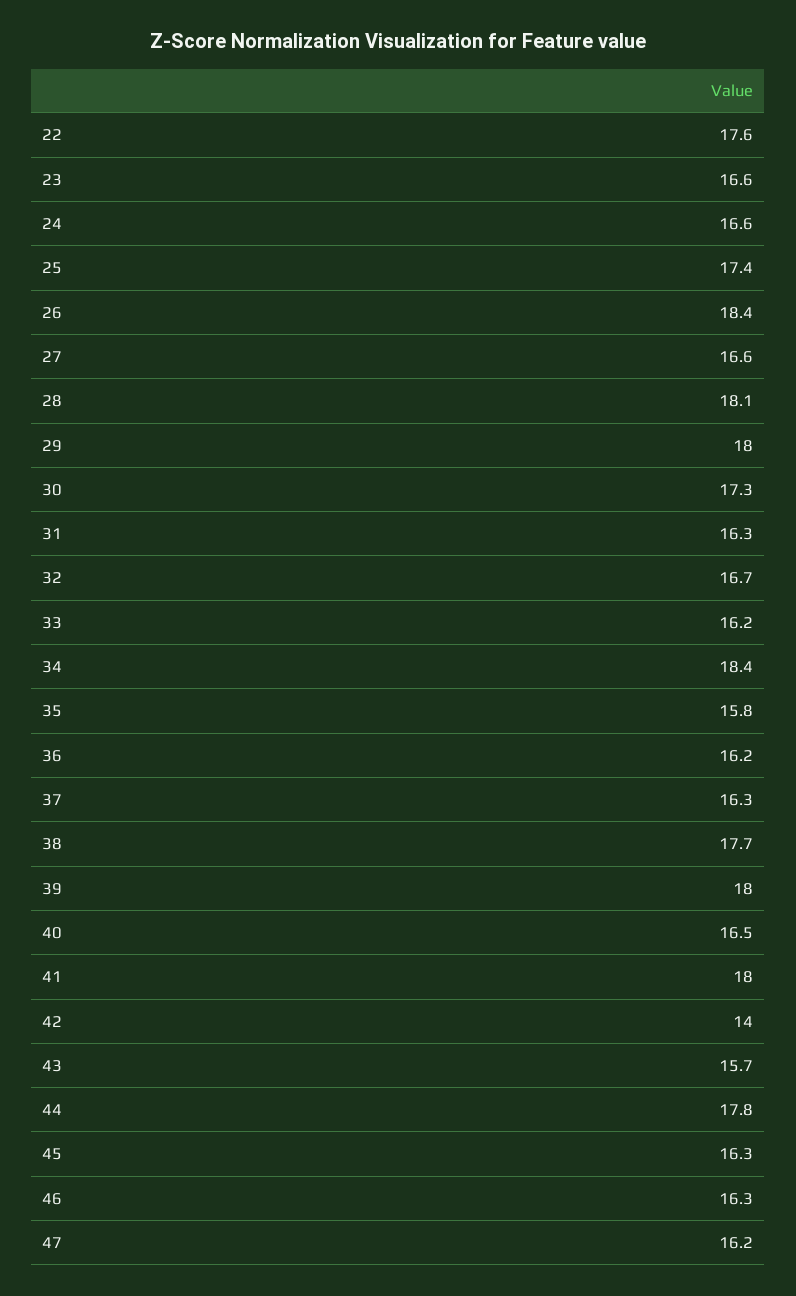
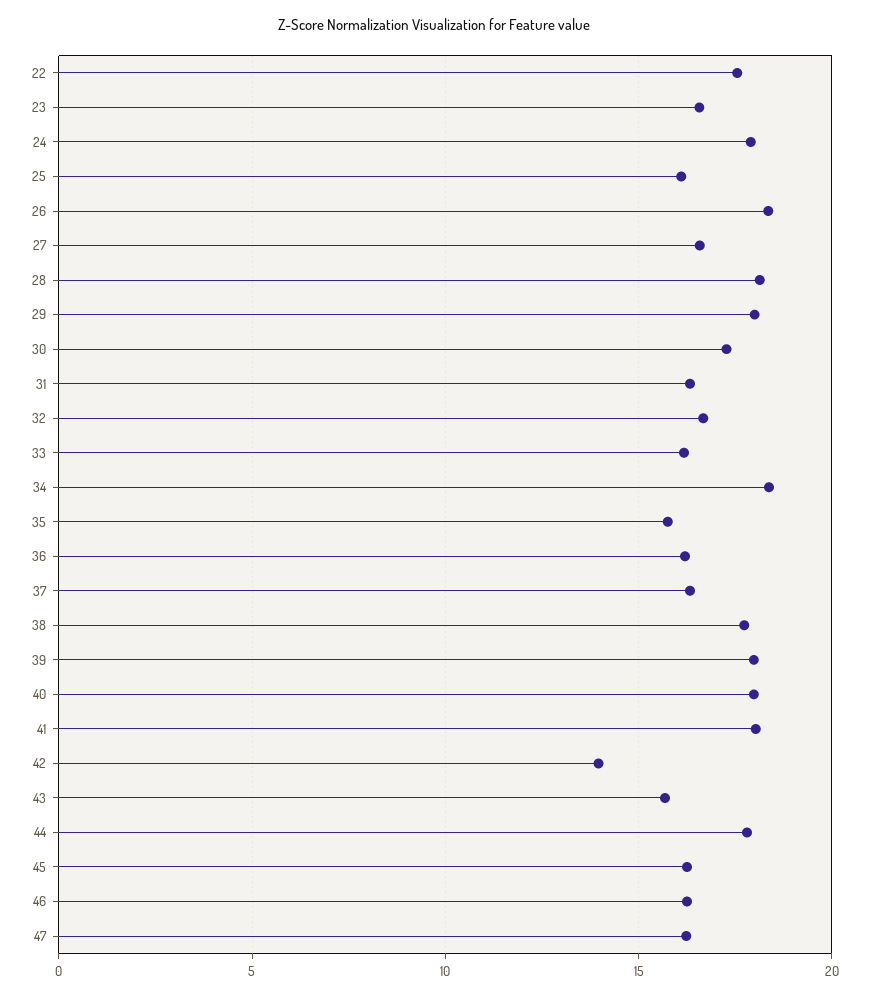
24: 16.6 -> 18
25: 17.4 -> 16
40: 16.5 -> 18

